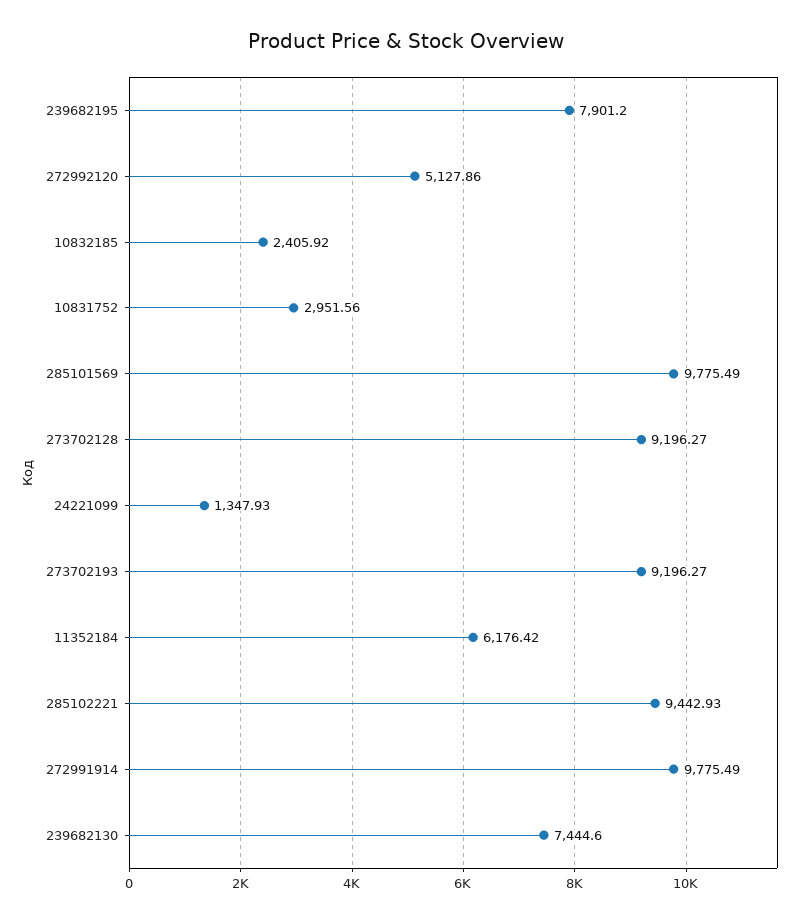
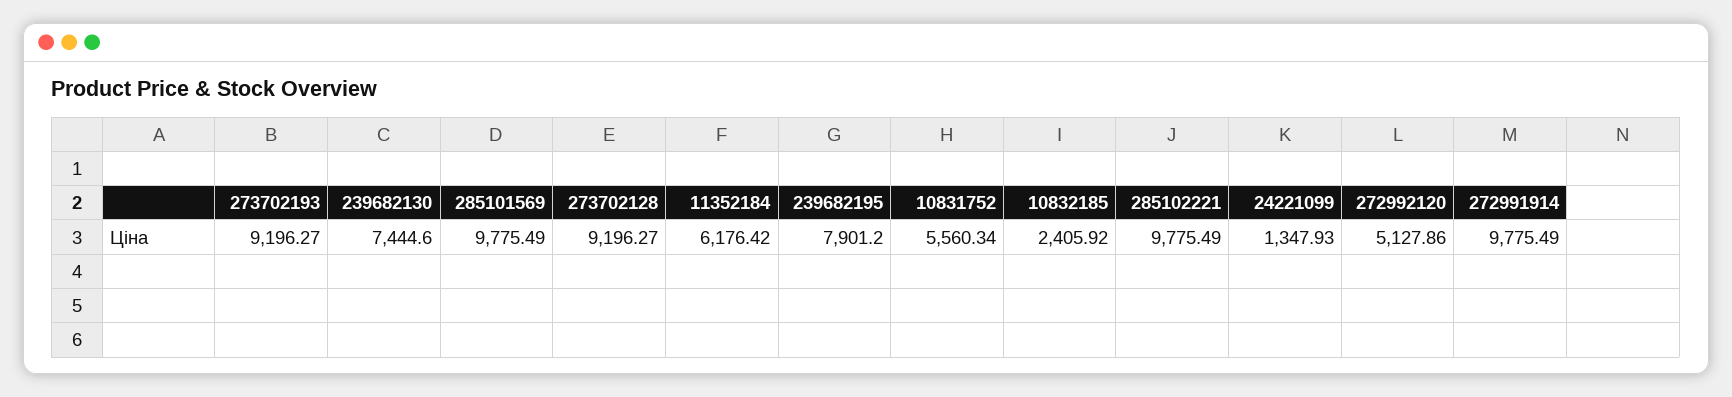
10831752: 2951.56 -> 5560.34
285102221: 9442.93 -> 9775.49

